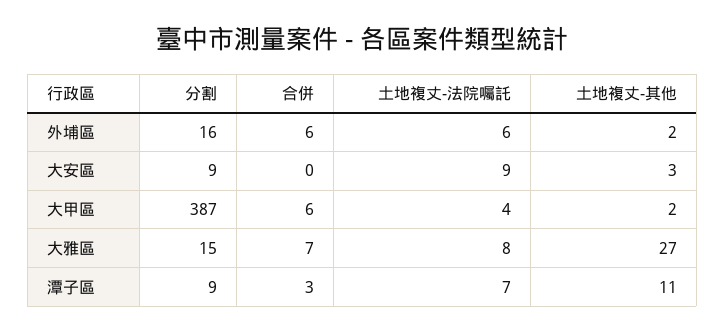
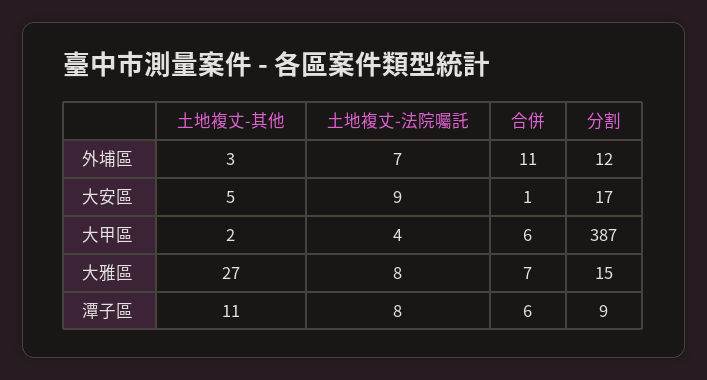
分割, 外埔區: 16 -> 12
合併, 外埔區: 6 -> 11
土地複丈-法院囑託, 外埔區: 6 -> 7
土地複丈-其他, 外埔區: 2 -> 3
分割, 大安區: 9 -> 17
合併, 大安區: 0 -> 1
土地複丈-其他, 大安區: 3 -> 5
合併, 潭子區: 3 -> 6
土地複丈-法院囑託, 潭子區: 7 -> 8

